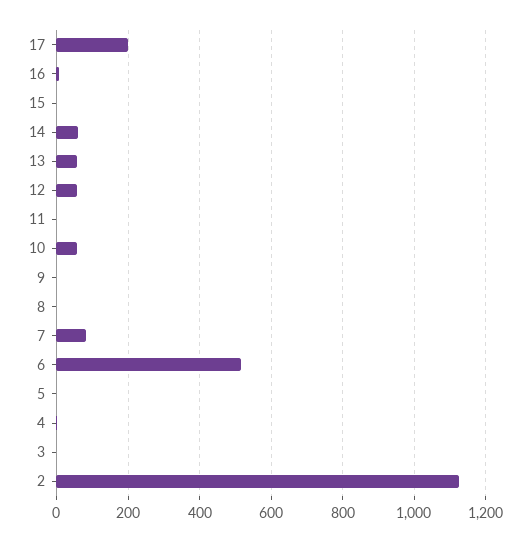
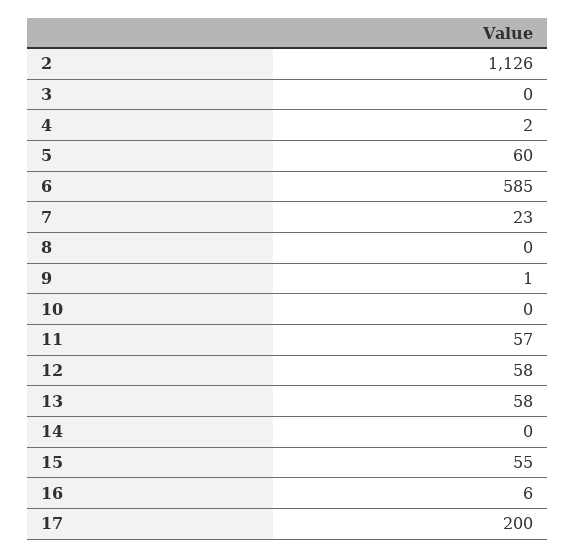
15: 0 -> 55
14: 60 -> 0
11: 0 -> 57
10: 60 -> 0
7: 80 -> 23
6: 520 -> 585
5: 0 -> 60

